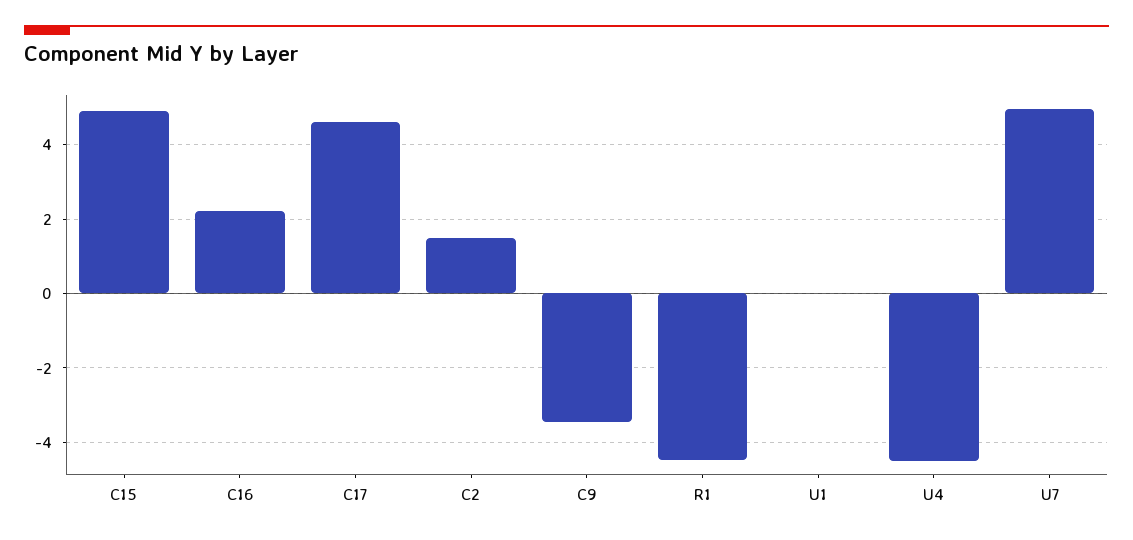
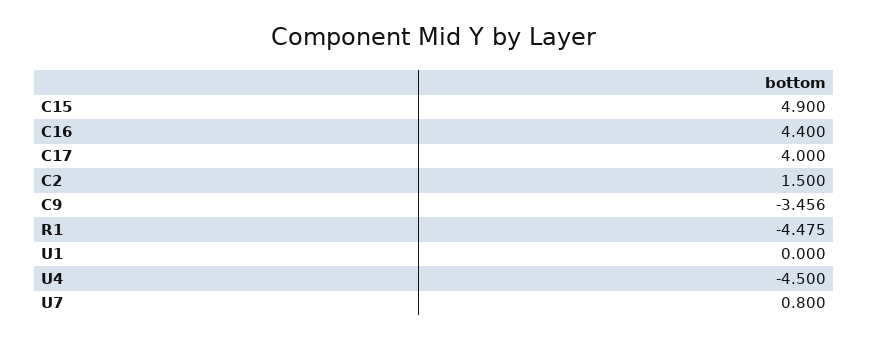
C16: 2.2 -> 4.4
C17: 4.6 -> 4
U7: 5 -> 0.8

